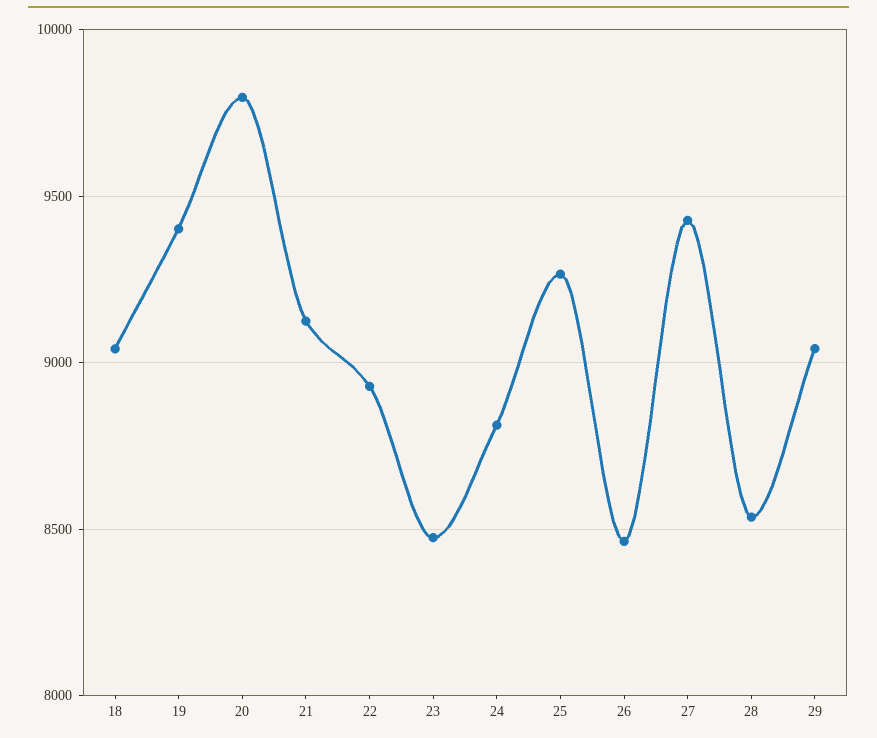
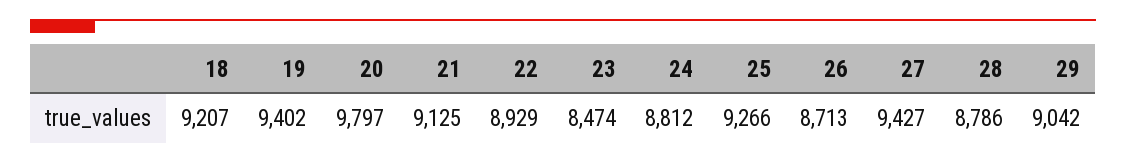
18: 9050 -> 9207
26: 8450 -> 8713
28: 8550 -> 8786

